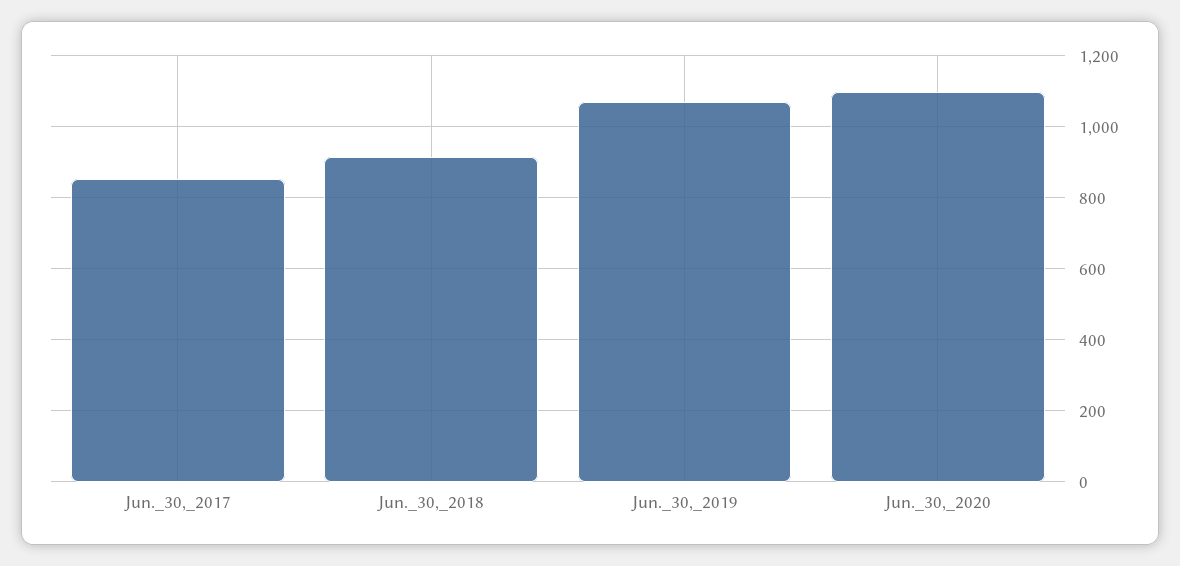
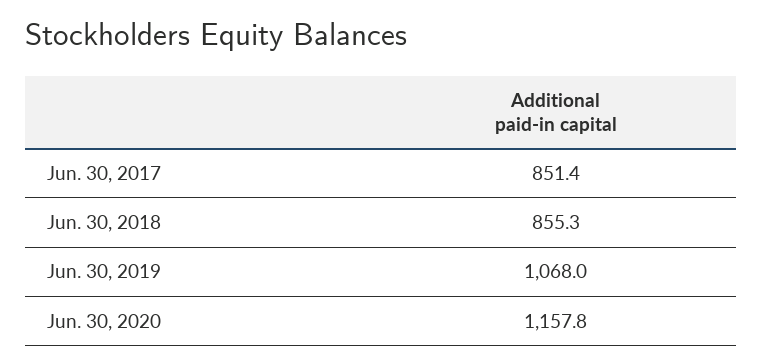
Jun._30,_2018: 920 -> 855.3
Jun._30,_2020: 1100 -> 1157.8

